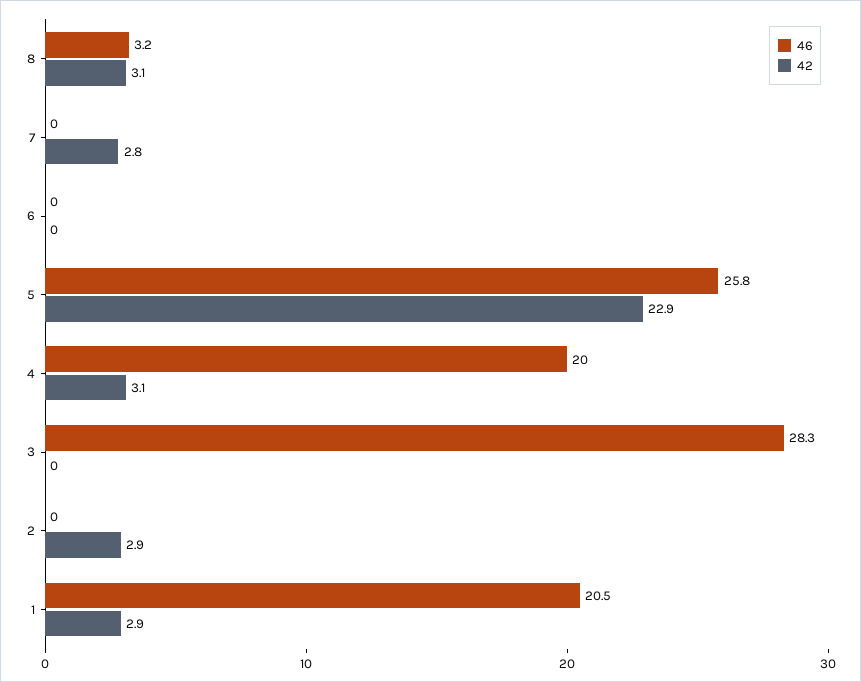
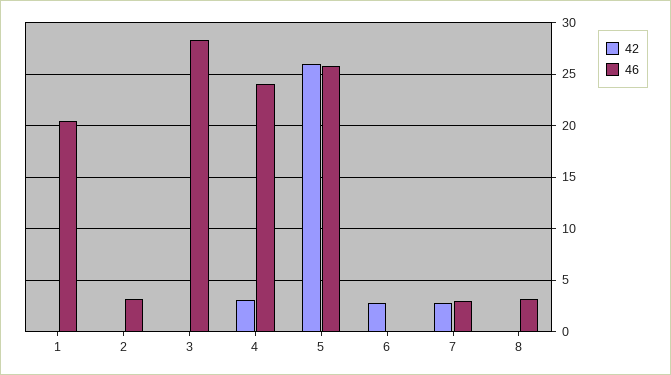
42, 8: 3.1 -> 0
46, 7: 0 -> 3
42, 6: 0 -> 3
42, 5: 22.9 -> 26
46, 4: 20 -> 24
46, 2: 0 -> 3
42, 2: 2.9 -> 0
42, 1: 2.9 -> 0

